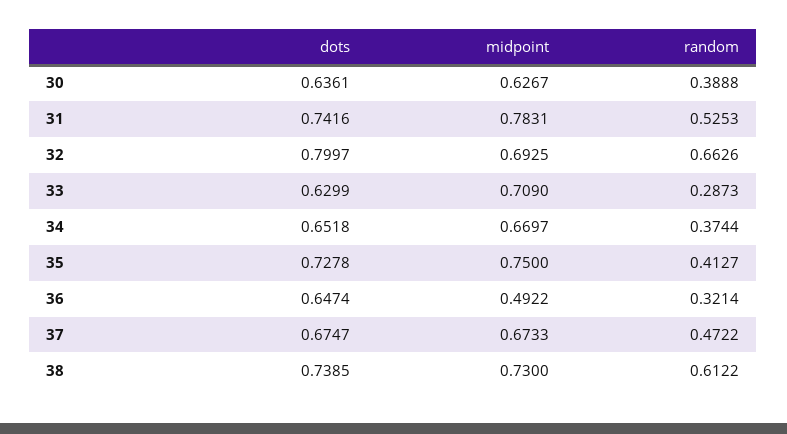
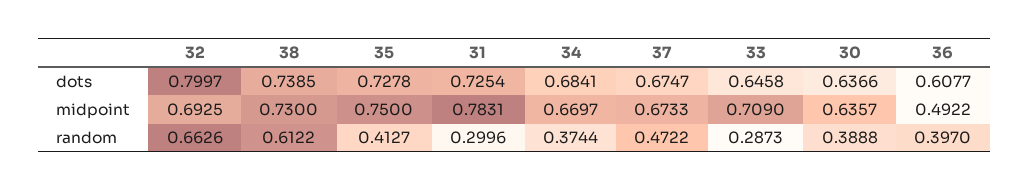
dots, 30: 0.6361 -> 0.6366
midpoint, 30: 0.6267 -> 0.6357
dots, 31: 0.7416 -> 0.7254
random, 31: 0.5253 -> 0.2996
dots, 33: 0.6299 -> 0.6458
dots, 34: 0.6518 -> 0.6841
dots, 36: 0.6474 -> 0.6077
random, 36: 0.3214 -> 0.397

